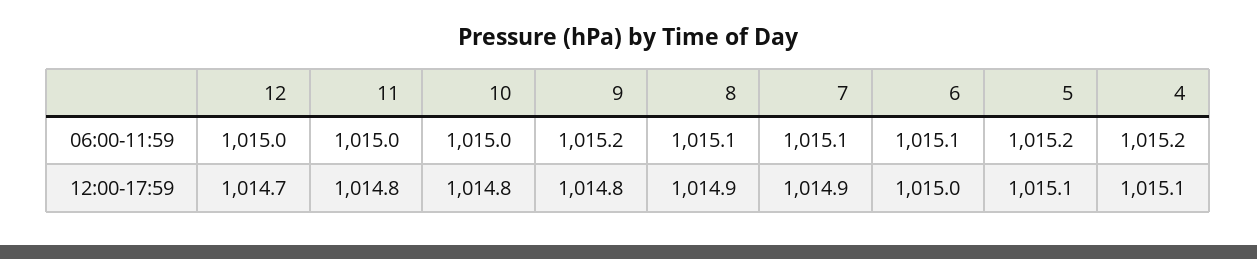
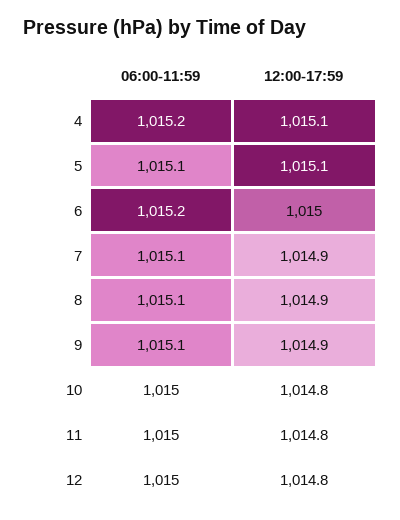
9, 06:00-11:59: 1015.2 -> 1015.1
6, 06:00-11:59: 1015.1 -> 1015.2
5, 06:00-11:59: 1015.2 -> 1015.1
12, 12:00-17:59: 1014.7 -> 1014.8
9, 12:00-17:59: 1014.8 -> 1014.9

